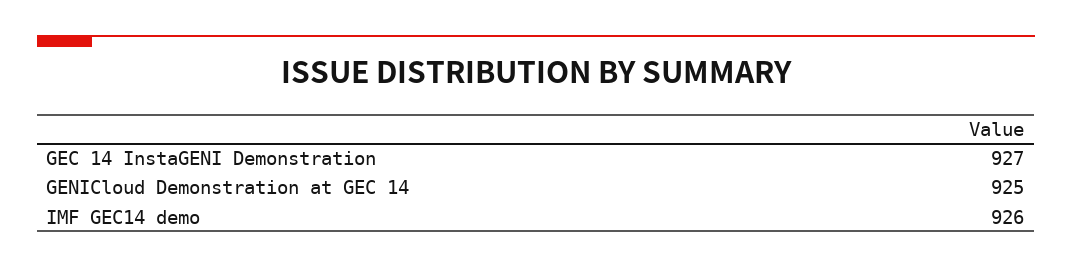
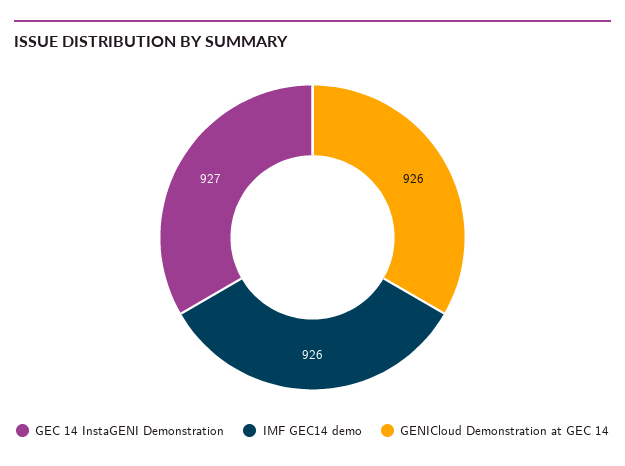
GENICloud Demonstration at GEC 14: 925 -> 926

